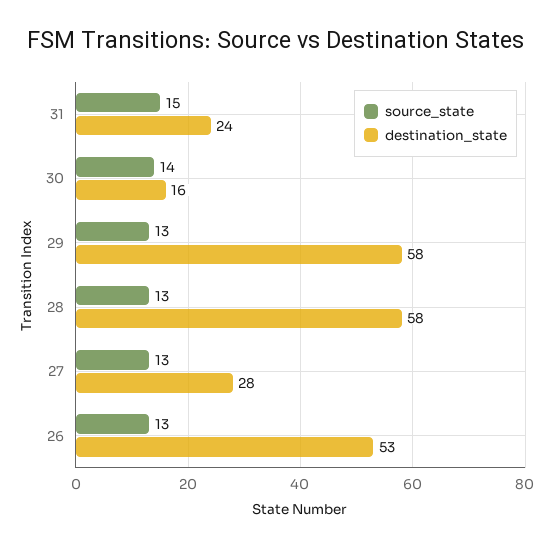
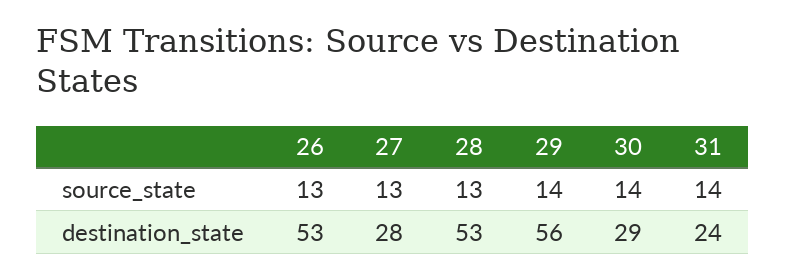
source_state, 31: 15 -> 14
destination_state, 30: 16 -> 29
source_state, 29: 13 -> 14
destination_state, 29: 58 -> 56
destination_state, 28: 58 -> 53

